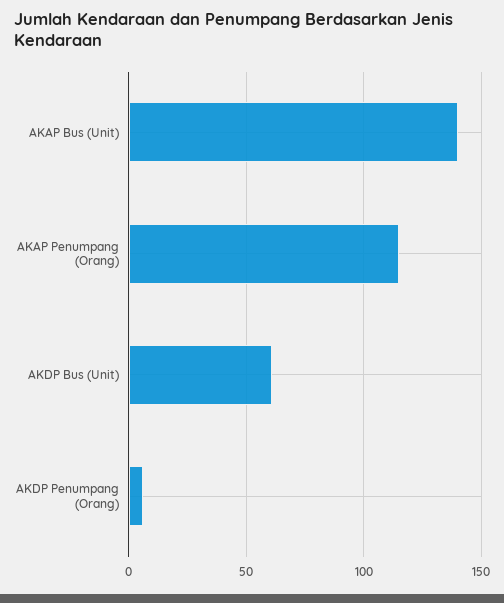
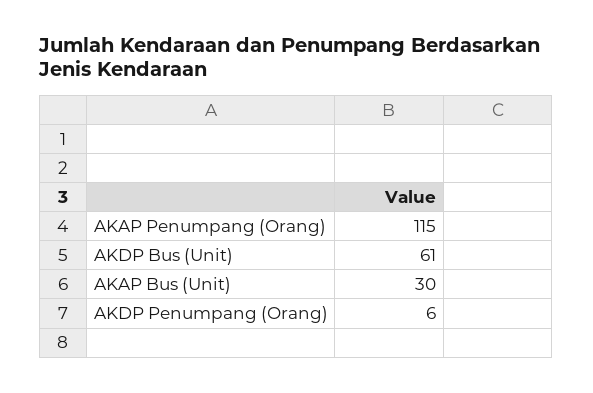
AKAP Bus (Unit): 140 -> 30

